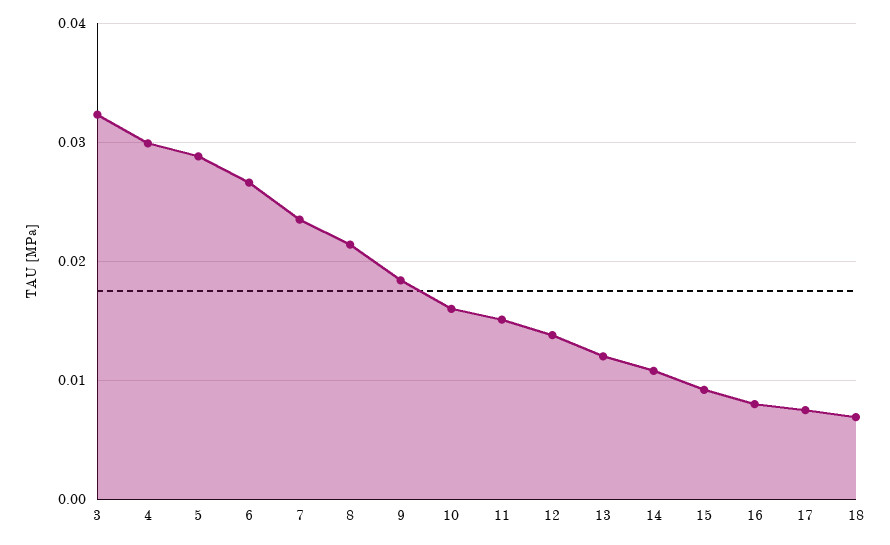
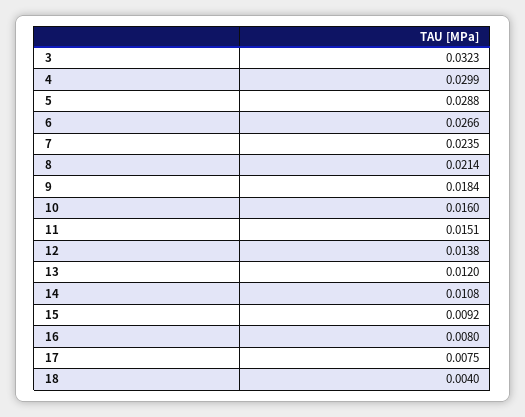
18: 0.007 -> 0.004

